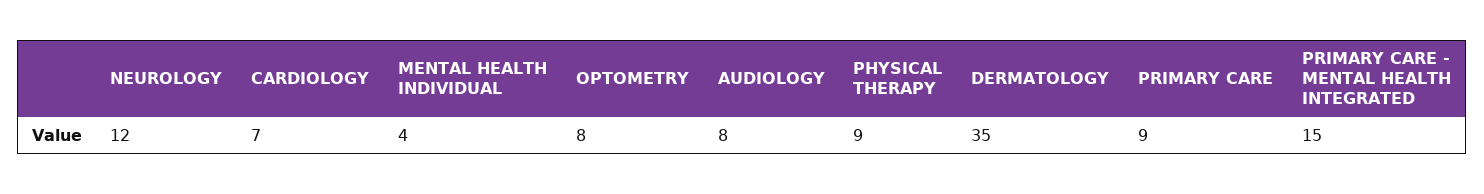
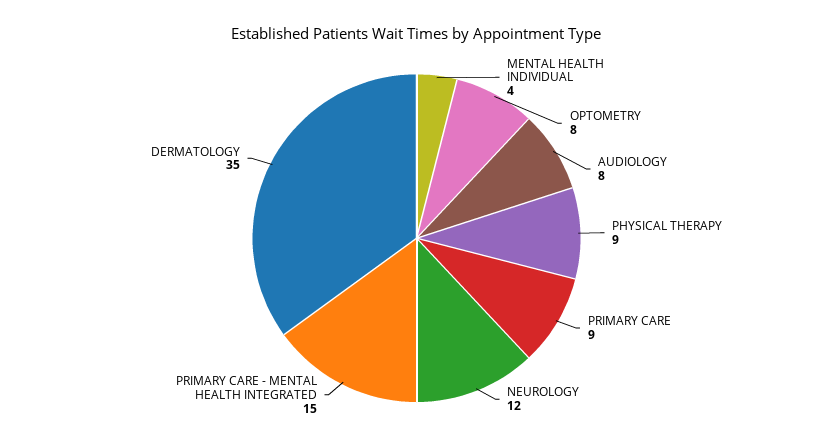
CARDIOLOGY: 7 -> none

